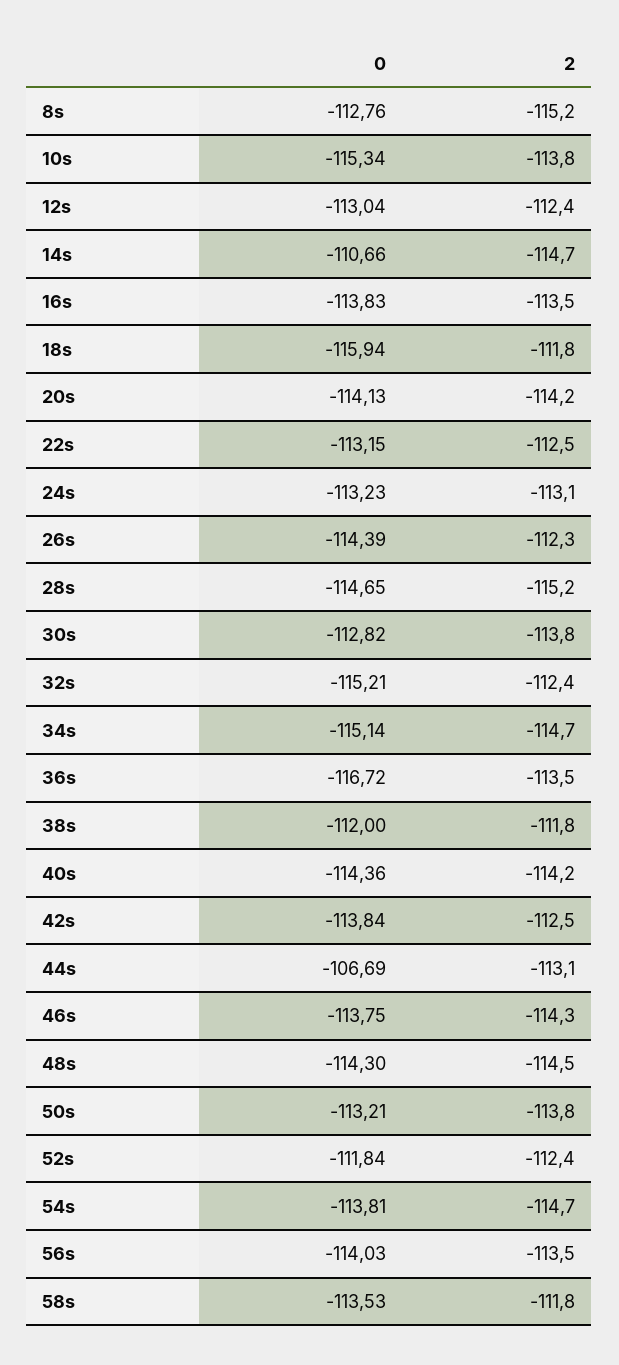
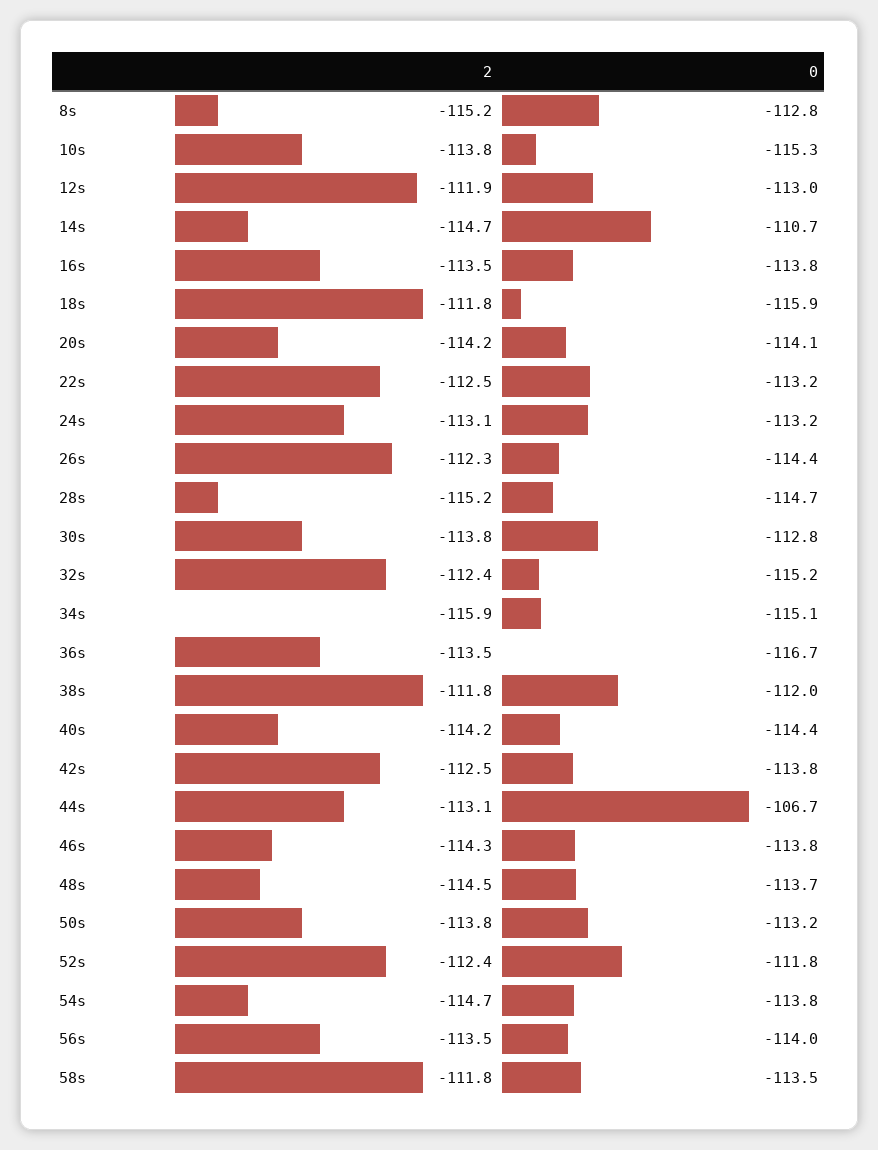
2, 12s: -112.4 -> -111.9
2, 34s: -114.7 -> -115.9
0, 48s: -114.3 -> -113.7

